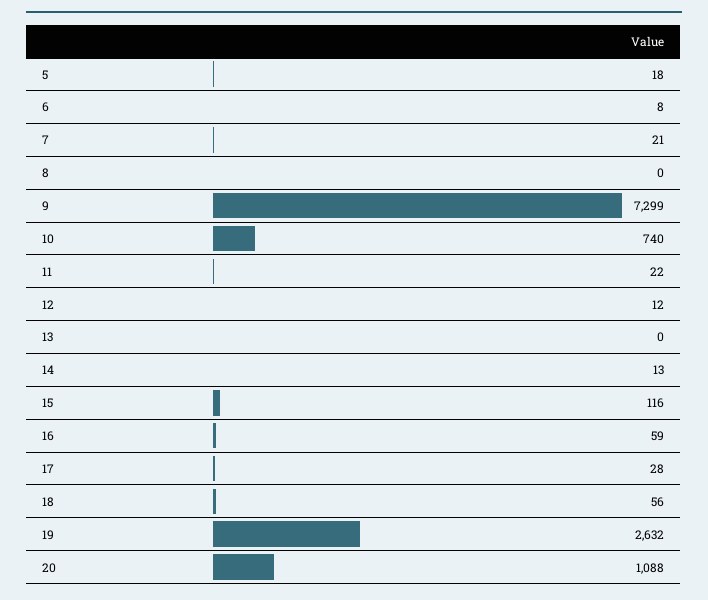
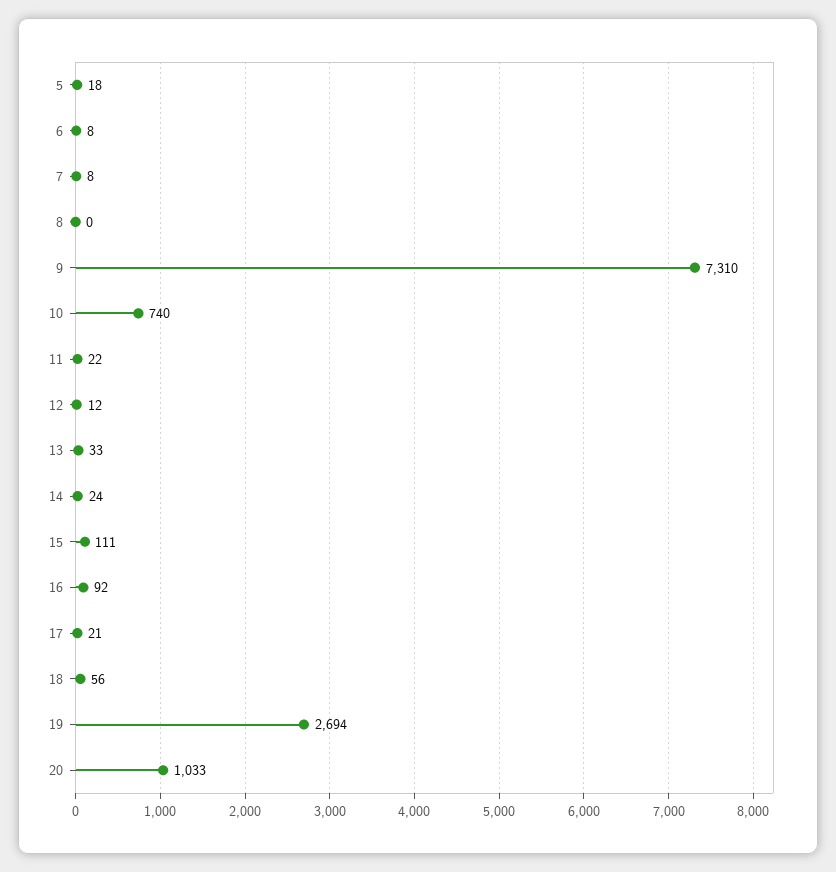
7: 21 -> 8
9: 7299 -> 7310
13: 0 -> 33
14: 13 -> 24
15: 116 -> 111
16: 59 -> 92
17: 28 -> 21
19: 2632 -> 2694
20: 1088 -> 1033

